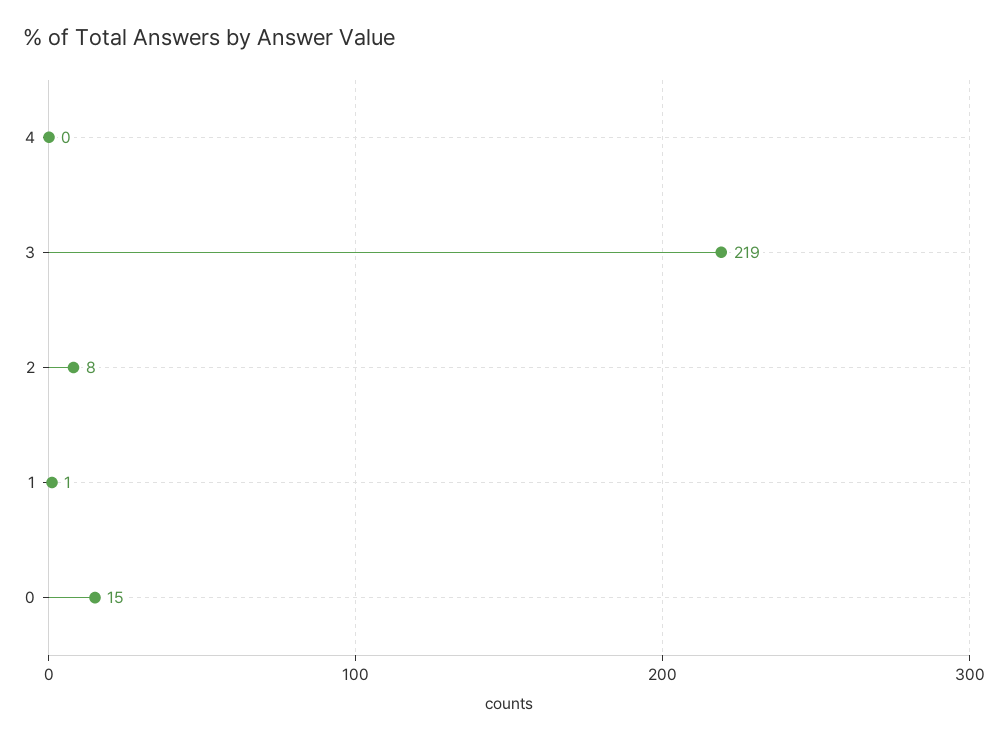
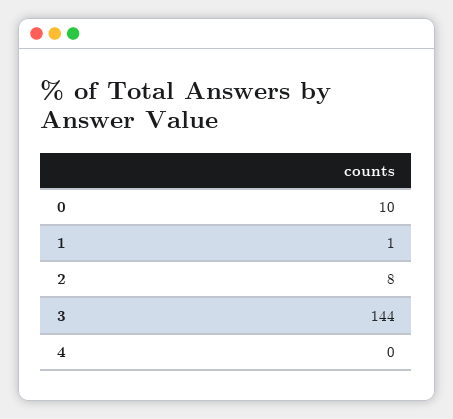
3: 219 -> 144
0: 15 -> 10

